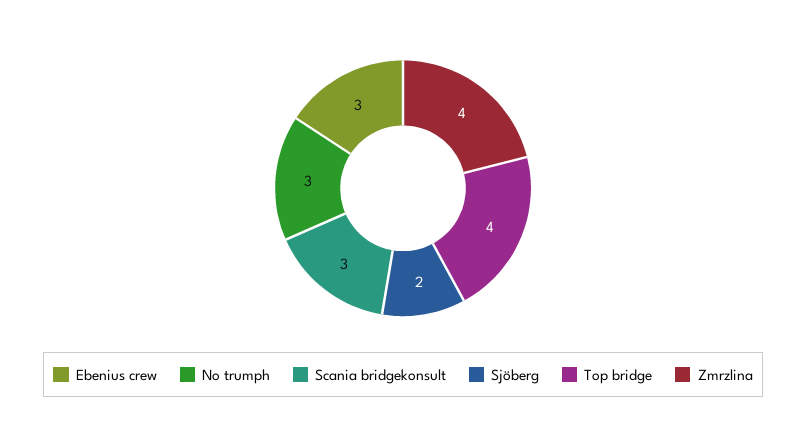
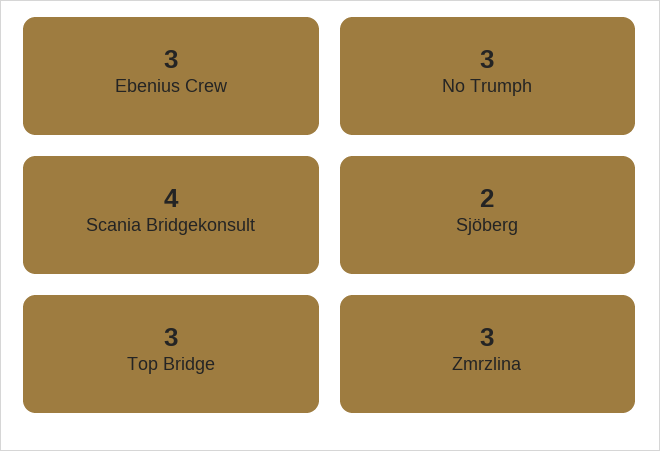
Scania bridgekonsult: 3 -> 4
Top bridge: 4 -> 3
Zmrzlina: 4 -> 3

